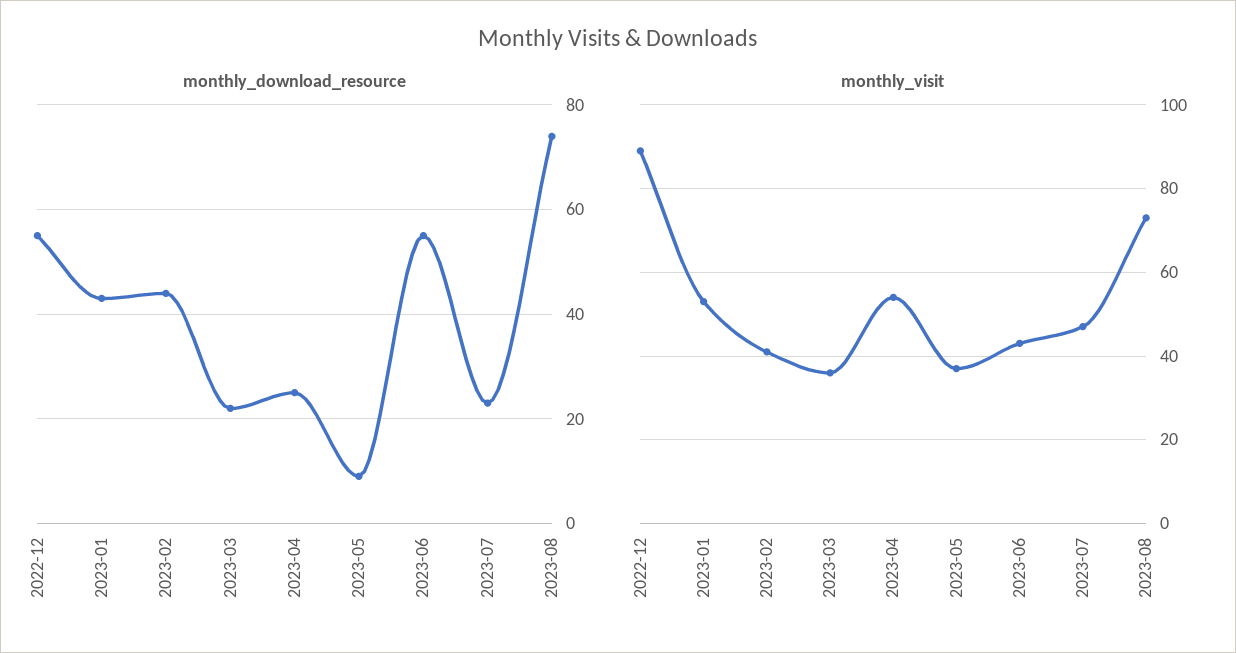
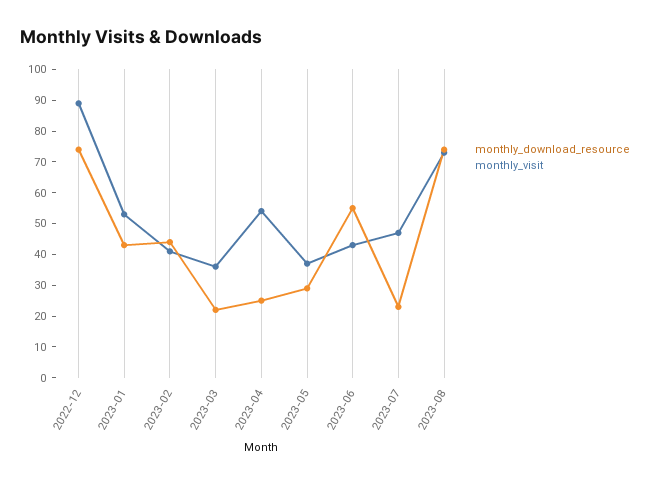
monthly_download_resource, 2022-12: 55 -> 75
monthly_download_resource, 2023-05: 10 -> 30

